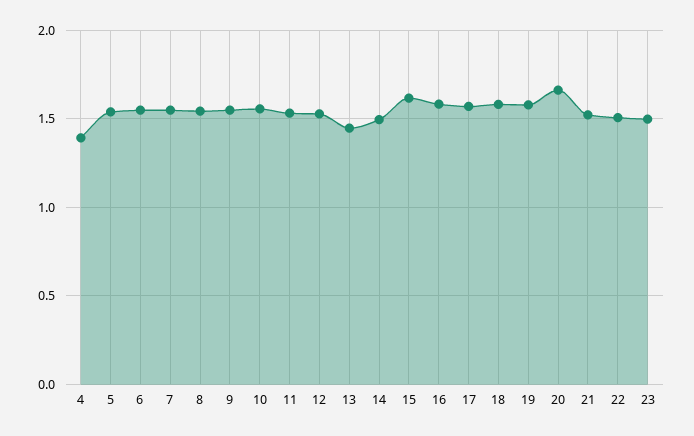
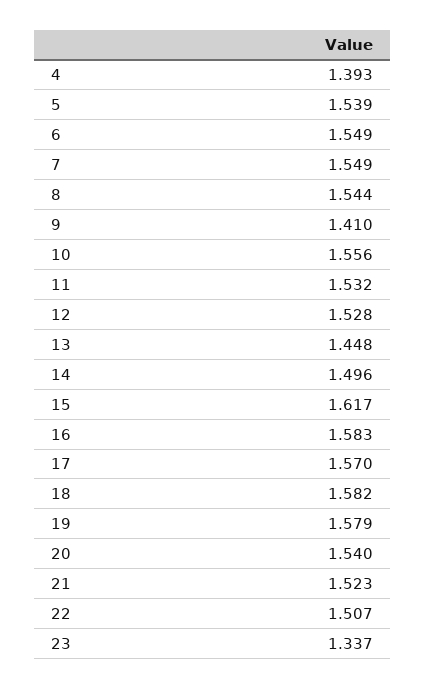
9: 1.55 -> 1.41
20: 1.65 -> 1.54
23: 1.5 -> 1.337

